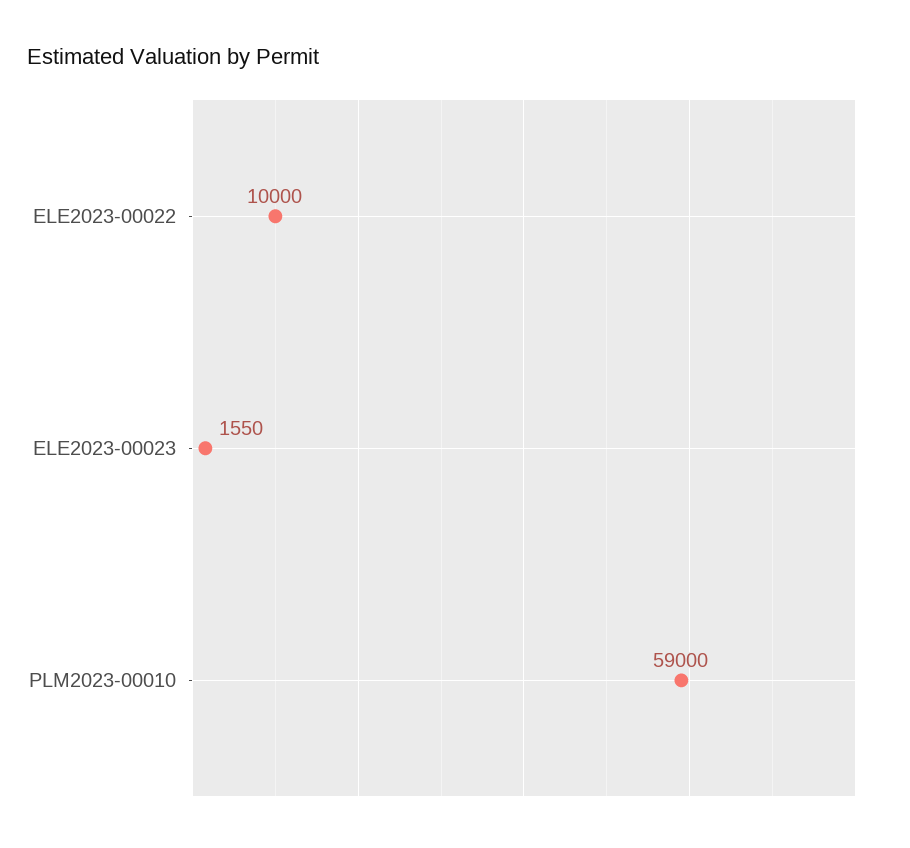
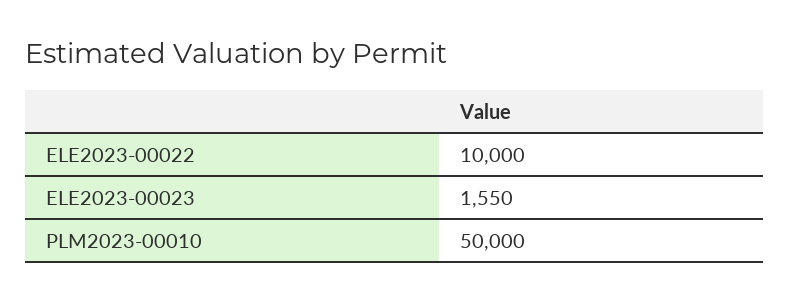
PLM2023-00010: 59000 -> 50000

